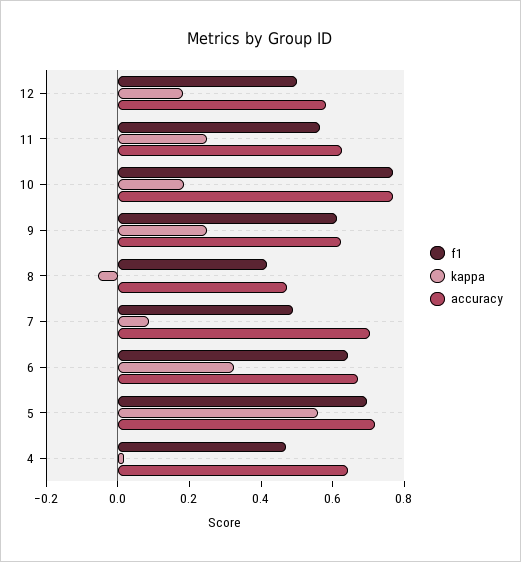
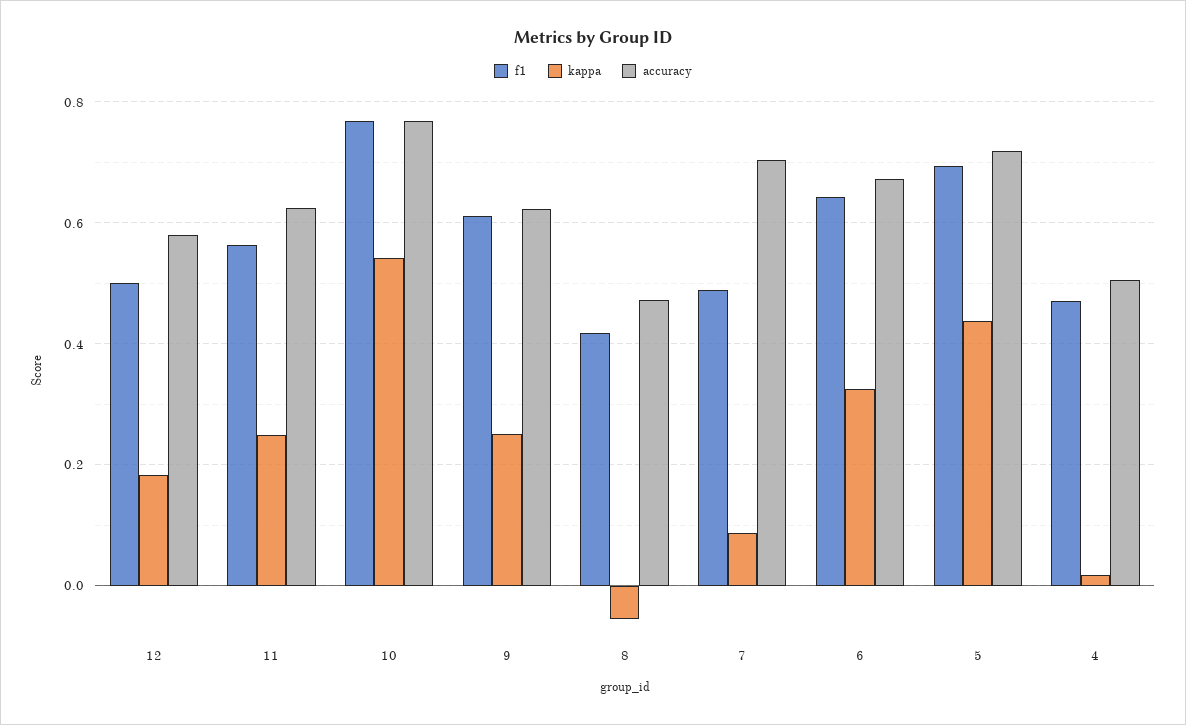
kappa, 10: 0.2 -> 0.54
kappa, 5: 0.55 -> 0.44
accuracy, 4: 0.65 -> 0.5

